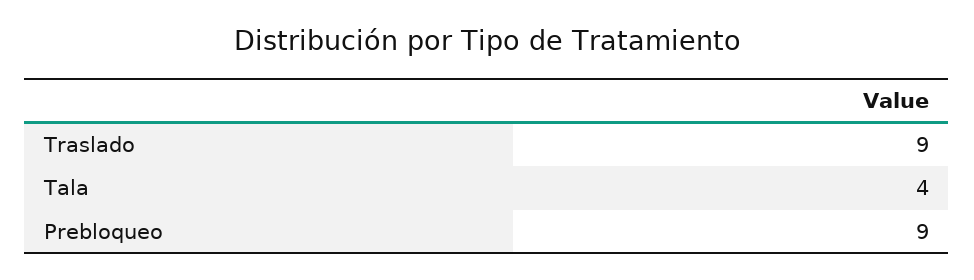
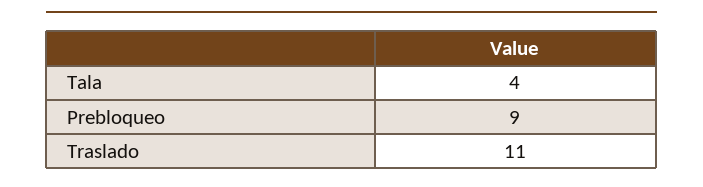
Traslado: 9 -> 11

